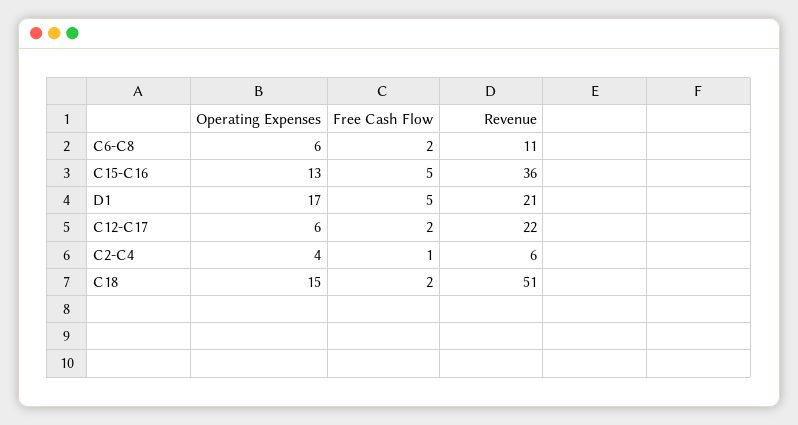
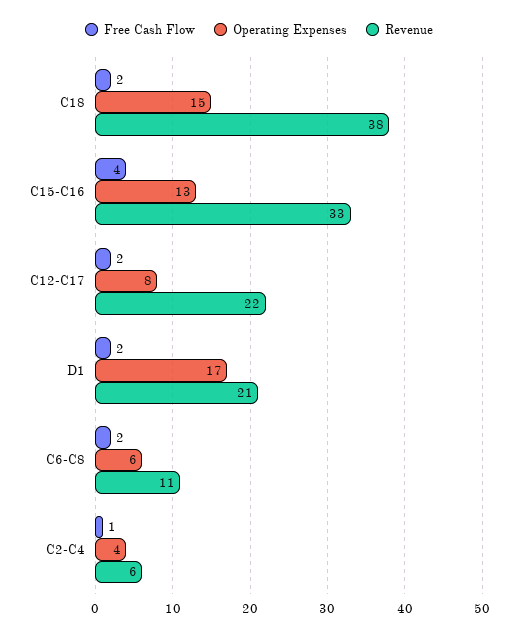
Free Cash Flow, C15-C16: 5 -> 4
Revenue, C15-C16: 36 -> 33
Free Cash Flow, D1: 5 -> 2
Operating Expenses, C12-C17: 6 -> 8
Revenue, C18: 51 -> 38

